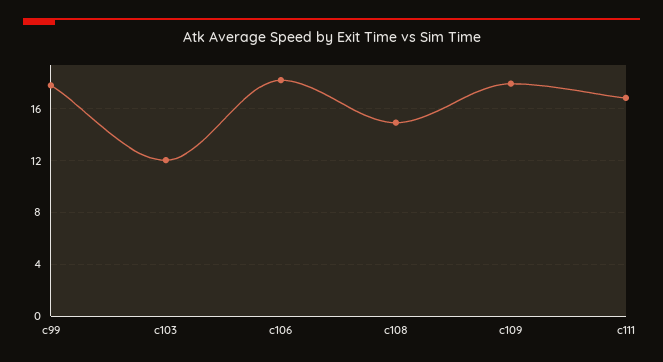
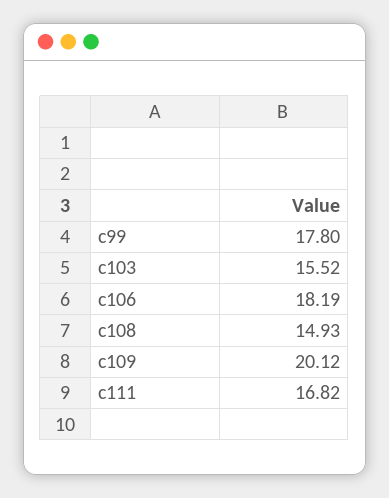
c103: 12 -> 15.52
c109: 18 -> 20.12

